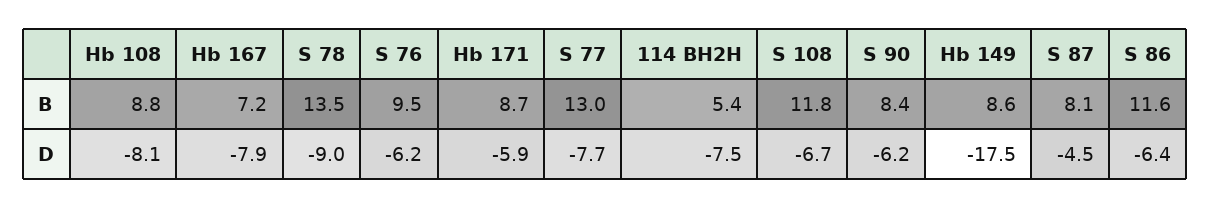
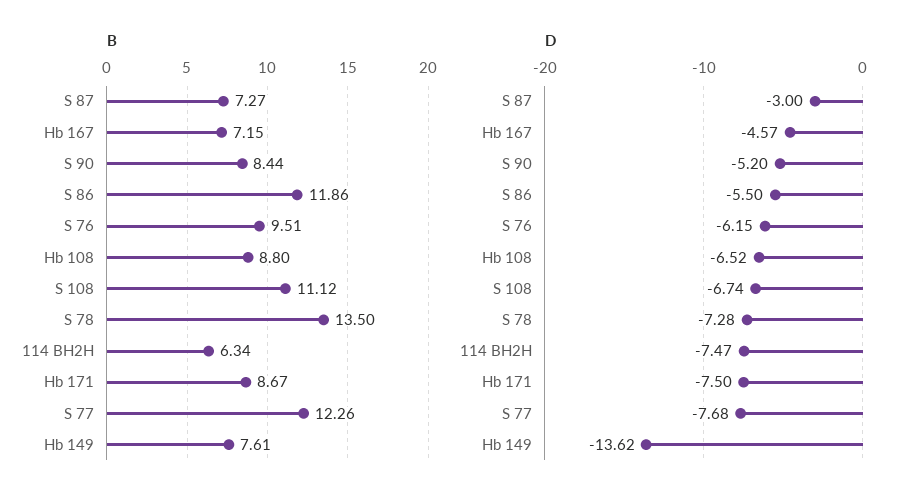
B, S 77: 13 -> 12.26
B, 114 BH2H: 5.4 -> 6.34
B, S 108: 11.8 -> 11.12
B, Hb 149: 8.6 -> 7.61
B, S 87: 8.1 -> 7.27
B, S 86: 11.6 -> 11.86
D, Hb 108: -8.1 -> -6.52
D, Hb 167: -7.9 -> -4.57
D, S 78: -9 -> -7.28
D, Hb 171: -5.9 -> -7.5
D, S 90: -6.2 -> -5.2
D, Hb 149: -17.5 -> -13.62
D, S 87: -4.5 -> -3
D, S 86: -6.4 -> -5.5

